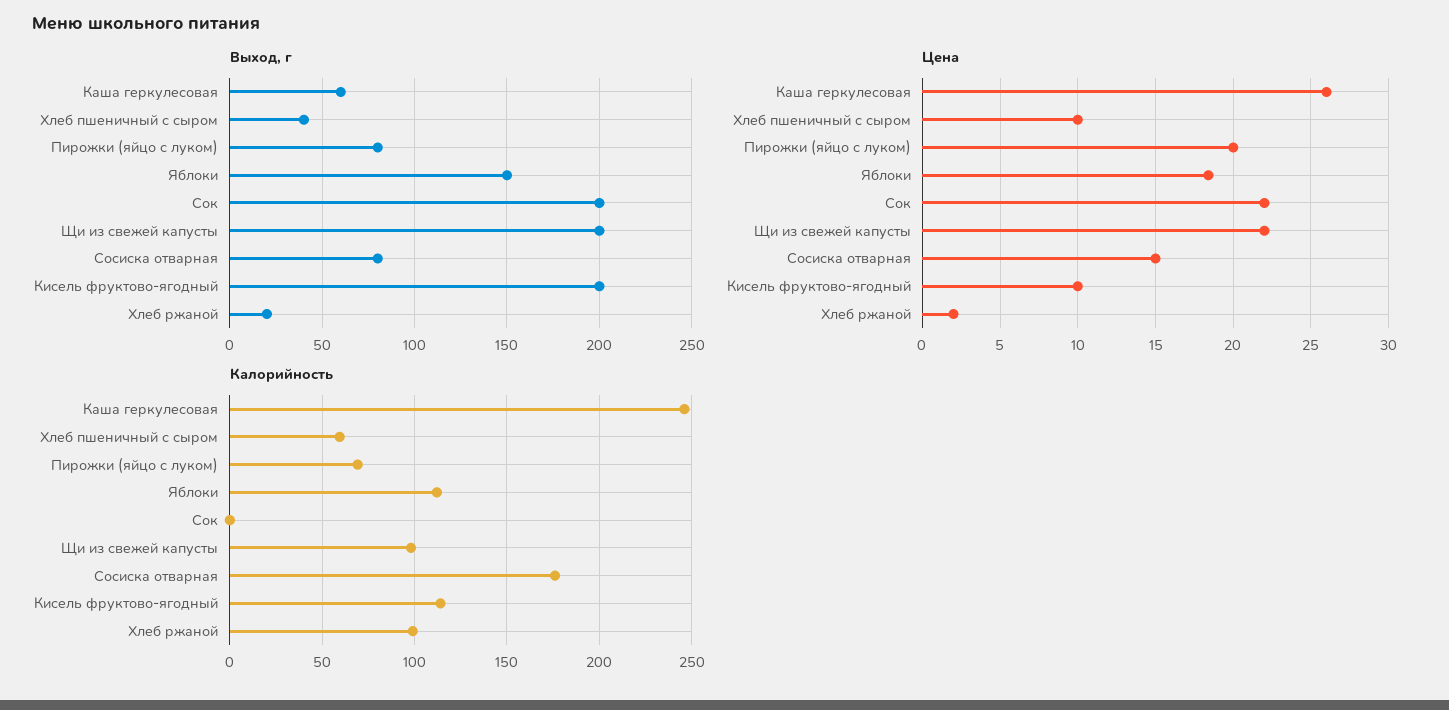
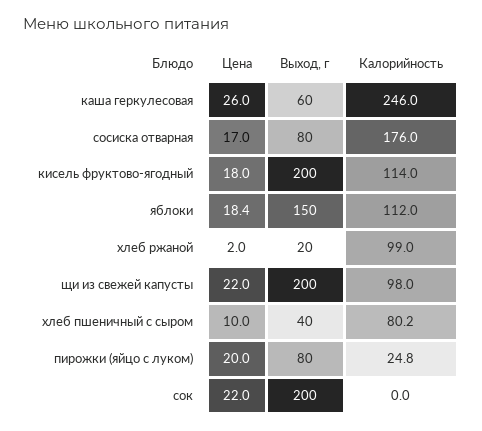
Цена, Сосиска отварная: 15 -> 17
Цена, Кисель фруктово-ягодный: 10 -> 18
Калорийность, Хлеб пшеничный с сыром: 60 -> 80.2
Калорийность, Пирожки (яйцо с луком): 70 -> 24.8

